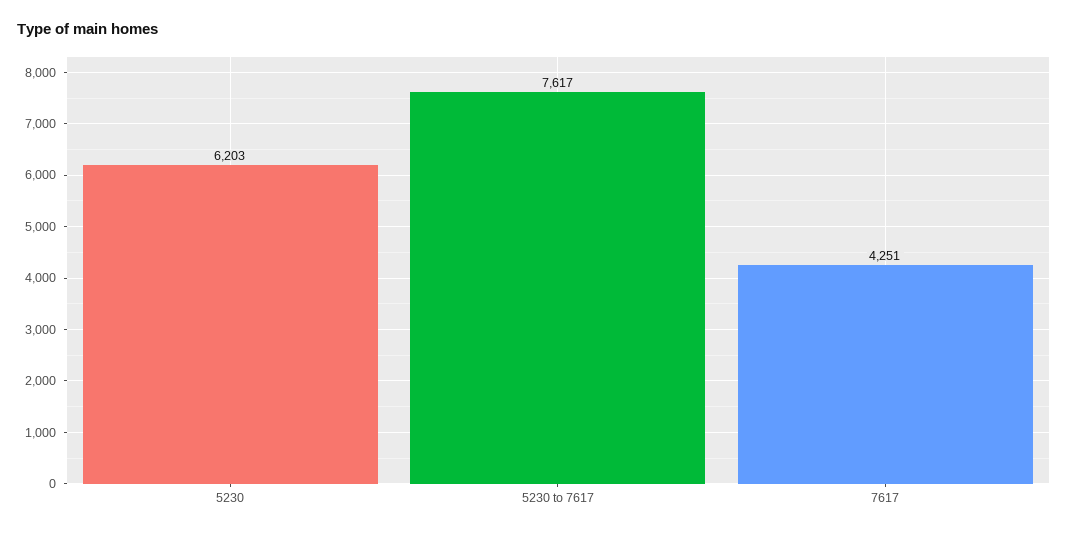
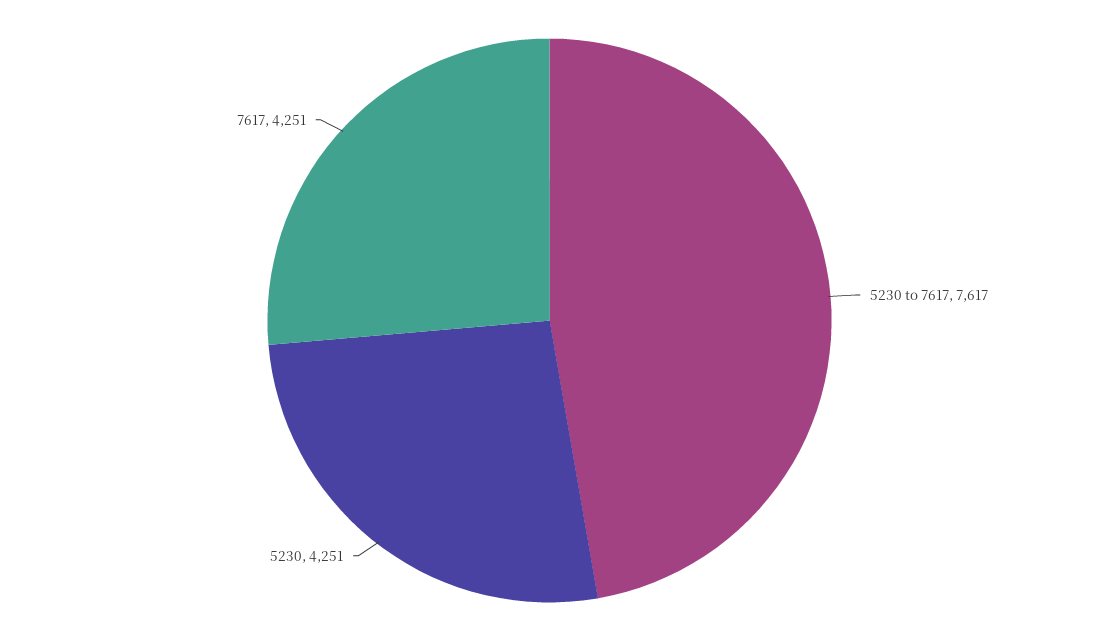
5230: 6203 -> 4251

